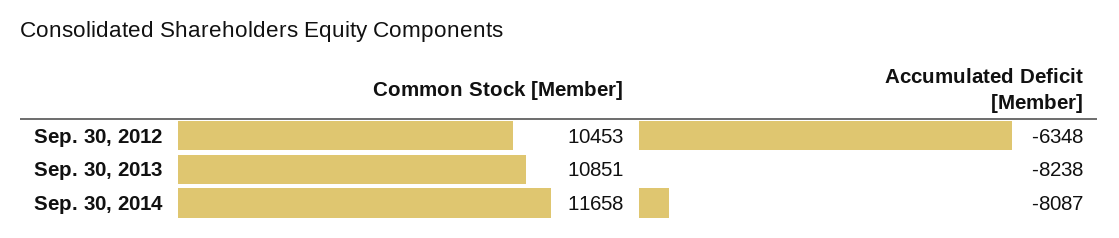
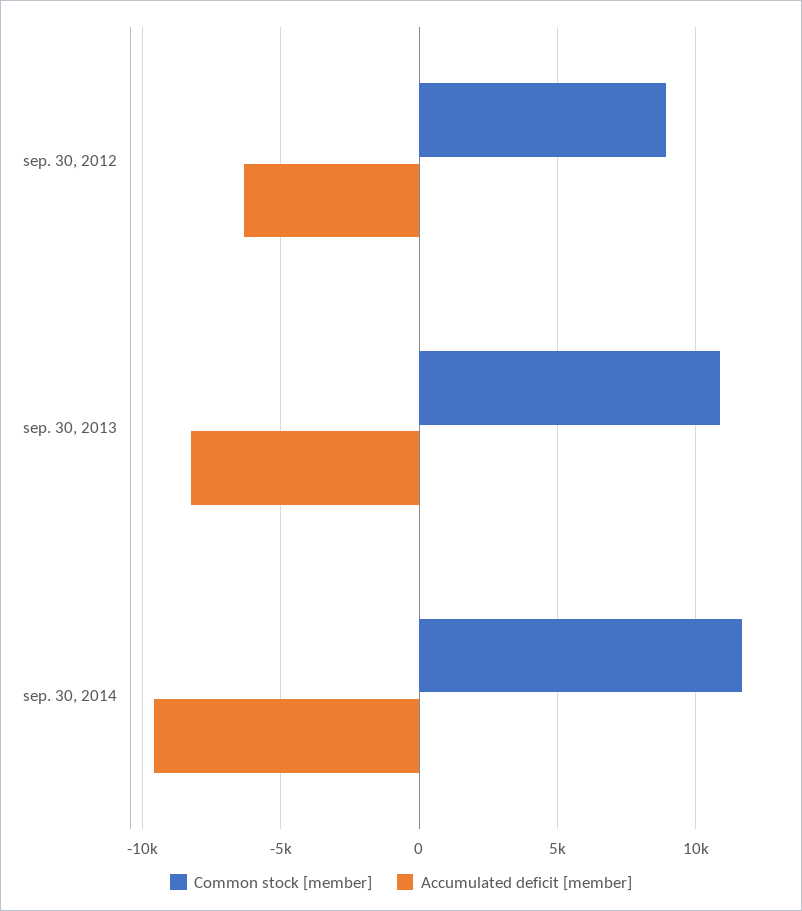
Common Stock [Member], Sep. 30, 2012: 10453 -> 9000
Accumulated Deficit [Member], Sep. 30, 2014: -8087 -> -9500

